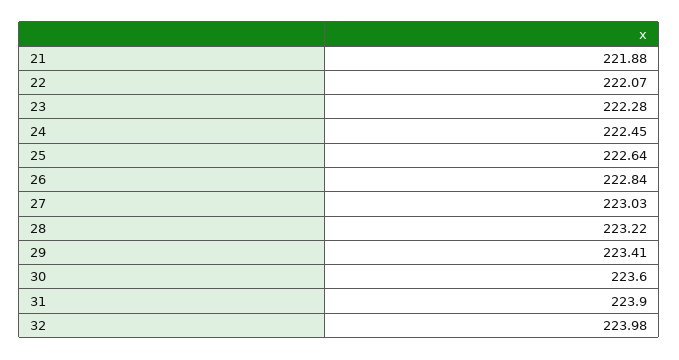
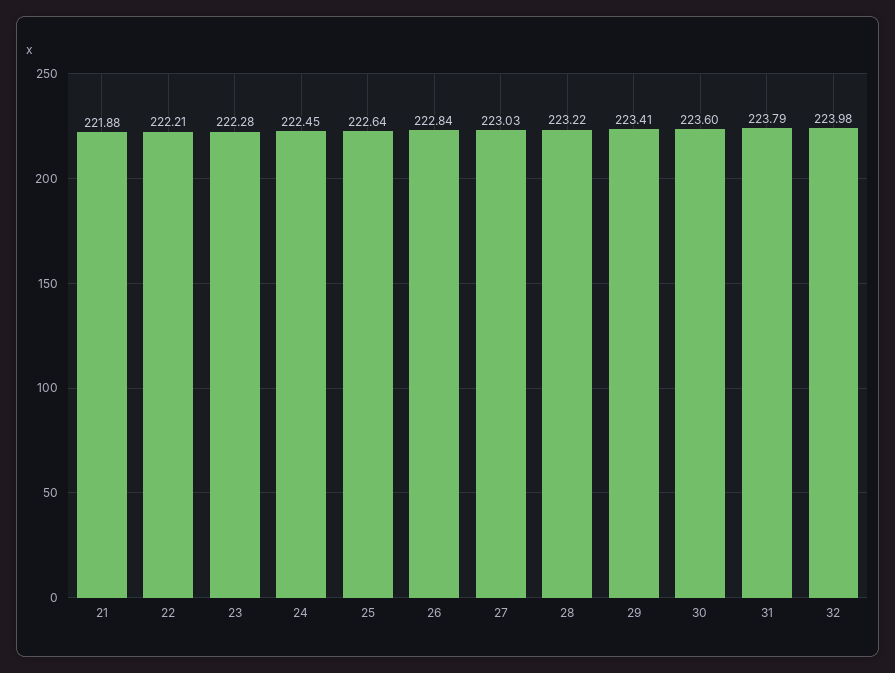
22: 222.07 -> 222.21
31: 223.9 -> 223.79

